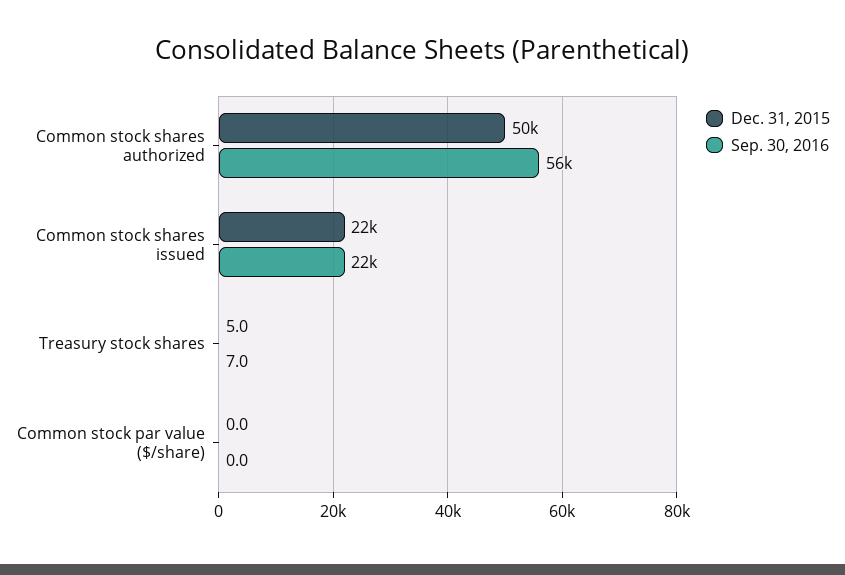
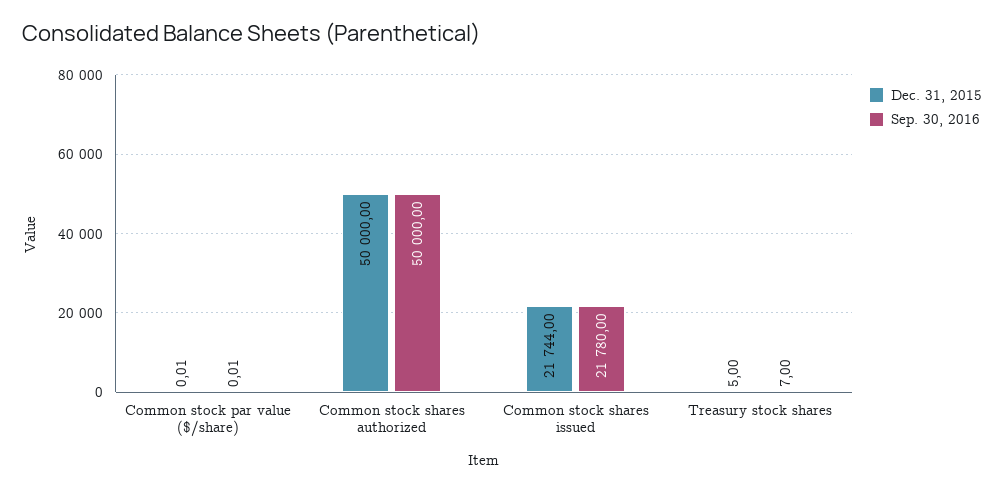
Sep. 30, 2016, Common stock shares authorized: 56000 -> 50000

